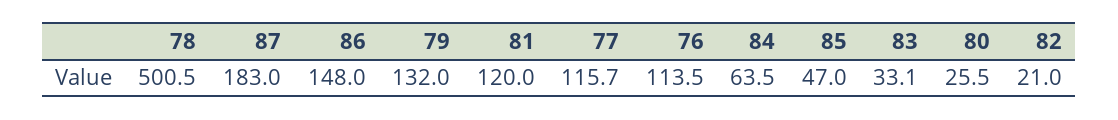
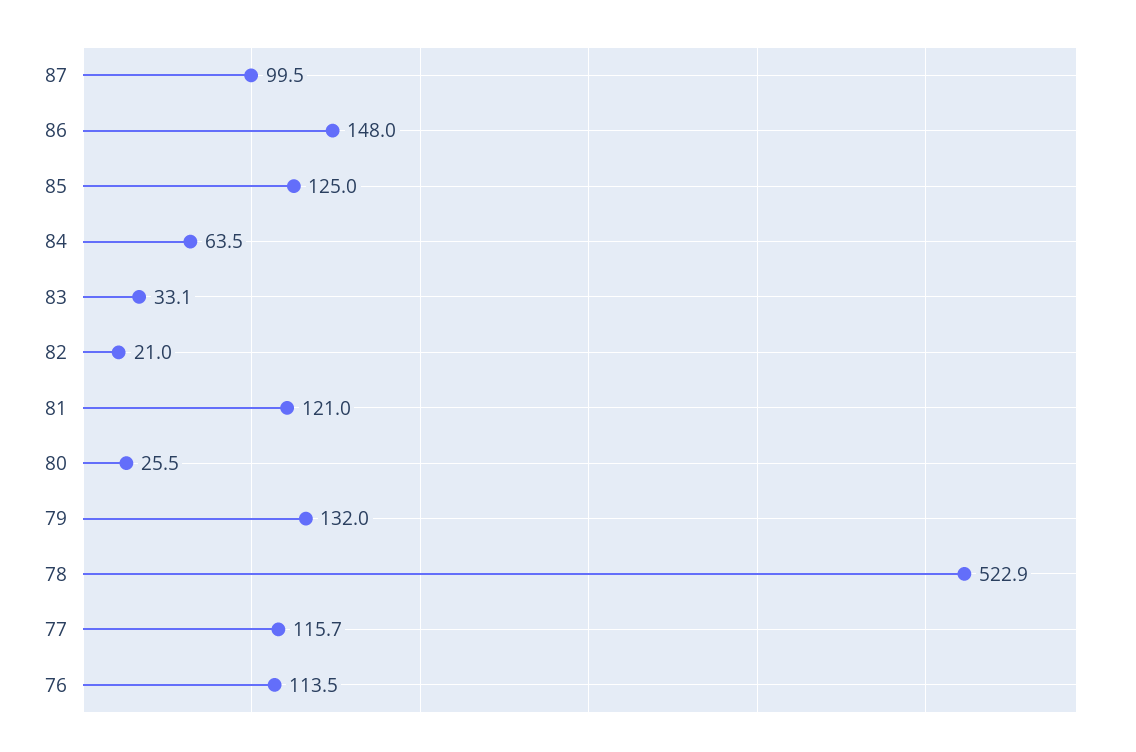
78: 500.5 -> 522.9
87: 183 -> 99.5
81: 120 -> 121
85: 47 -> 125

